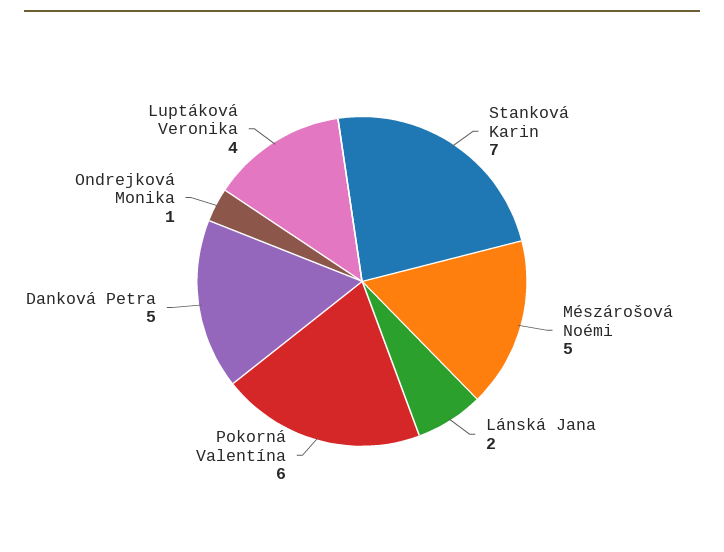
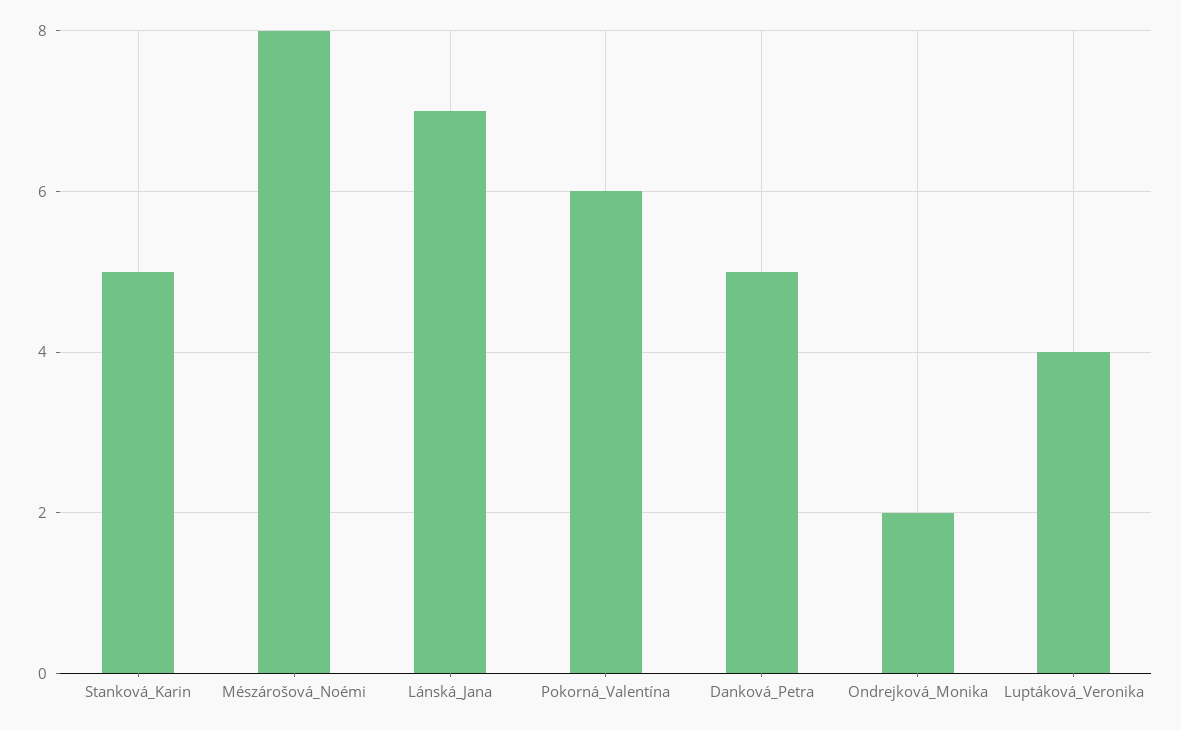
Stanková Karin: 7 -> 5
Mészárošová Noémi: 5 -> 8
Lánská Jana: 2 -> 7
Ondrejková Monika: 1 -> 2

